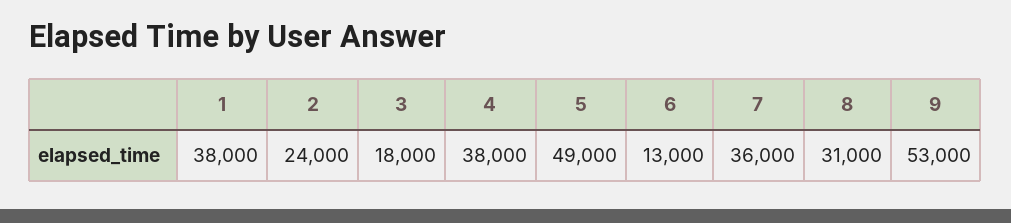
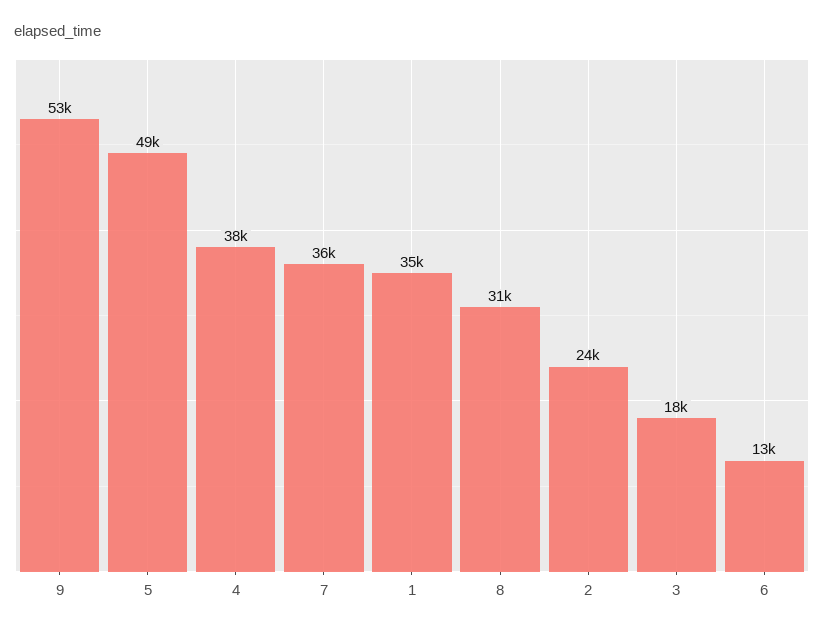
1: 38000 -> 35000

